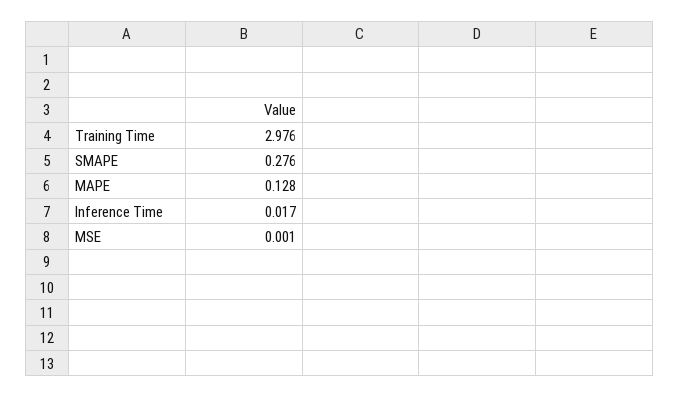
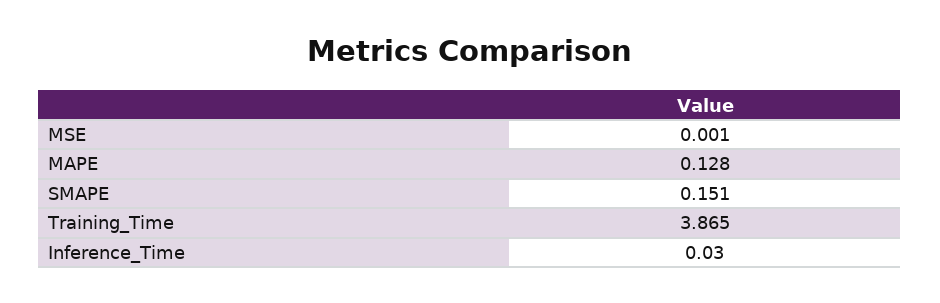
Training Time: 2.976 -> 3.865
SMAPE: 0.276 -> 0.151
Inference Time: 0.017 -> 0.03

